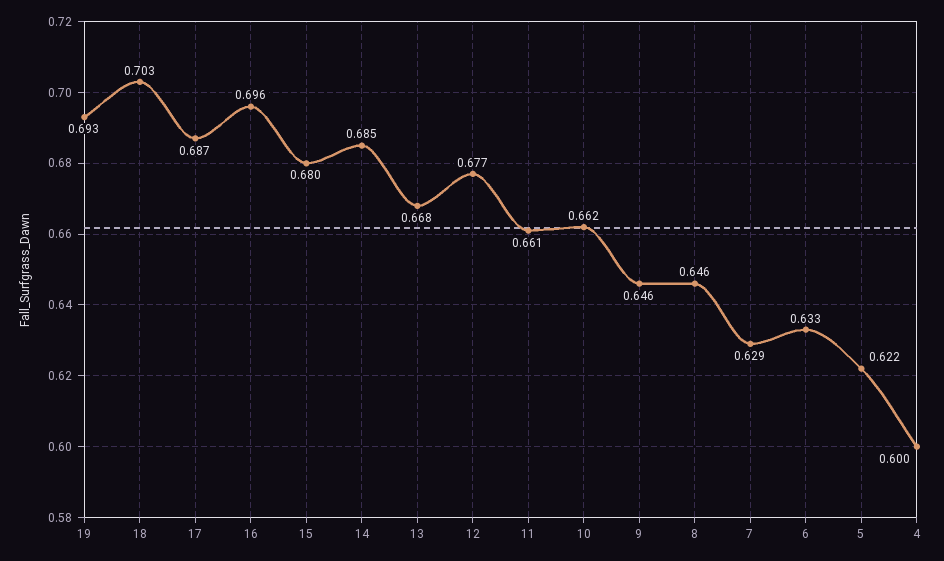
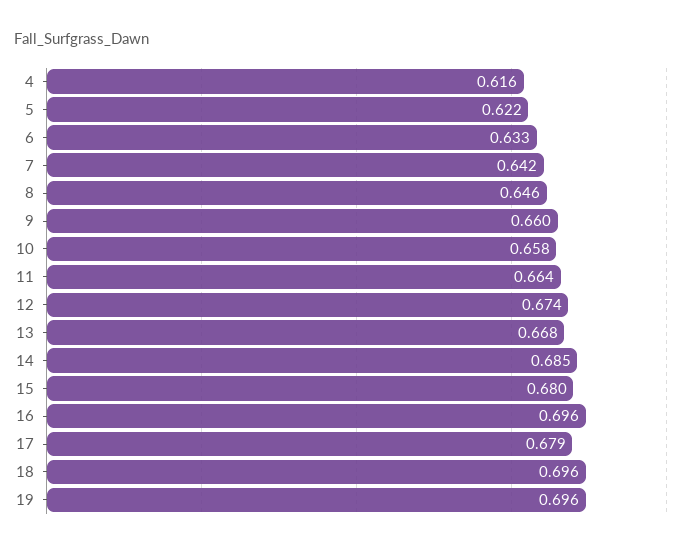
19: 0.693 -> 0.696
18: 0.703 -> 0.696
17: 0.687 -> 0.679
12: 0.677 -> 0.674
11: 0.661 -> 0.664
10: 0.662 -> 0.658
9: 0.646 -> 0.66
7: 0.629 -> 0.642
4: 0.6 -> 0.616

